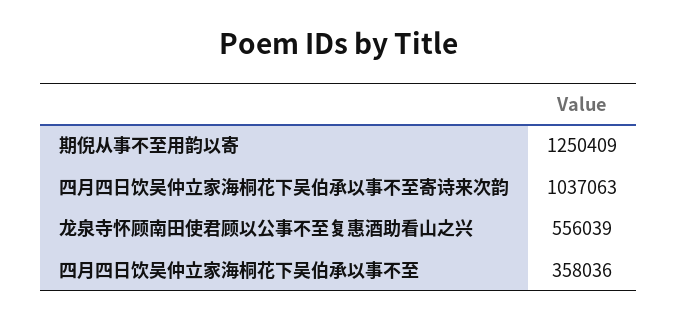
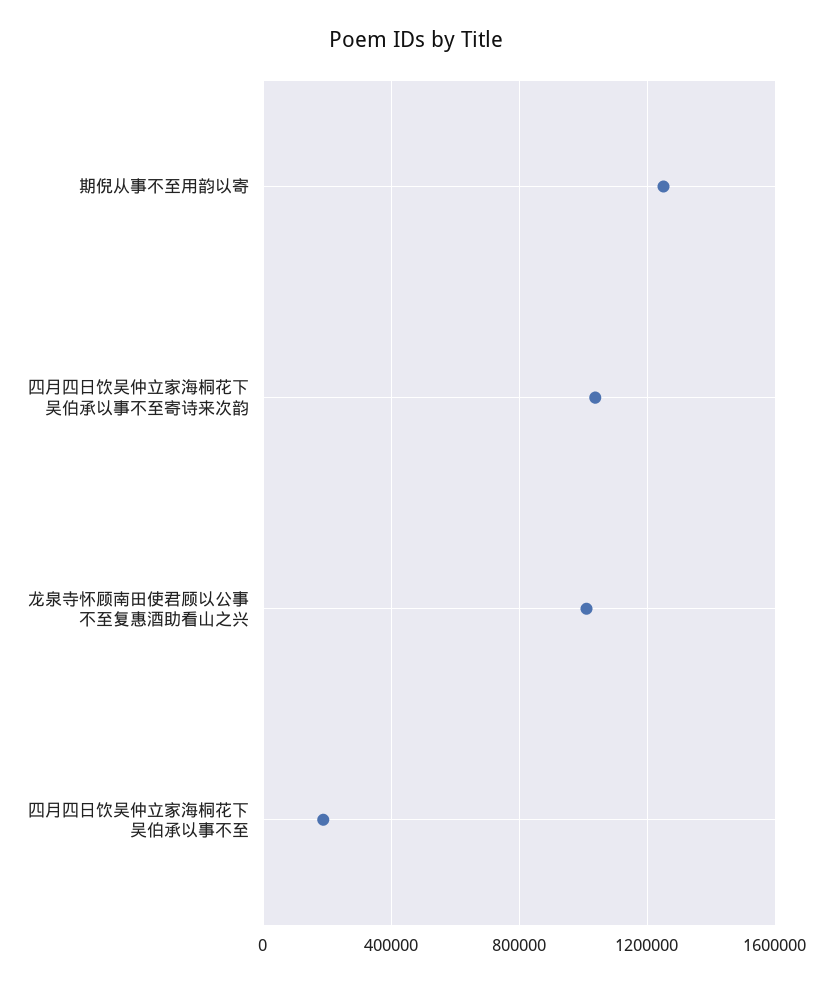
龙泉寺怀顾南田使君顾以公事不至复惠酒助看山之兴: 556039 -> 1000000
四月四日饮吴仲立家海桐花下吴伯承以事不至: 358036 -> 200000

